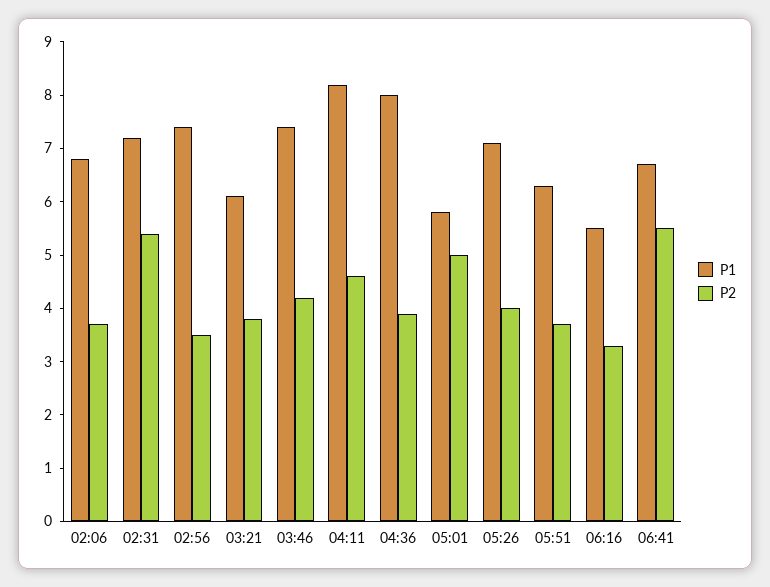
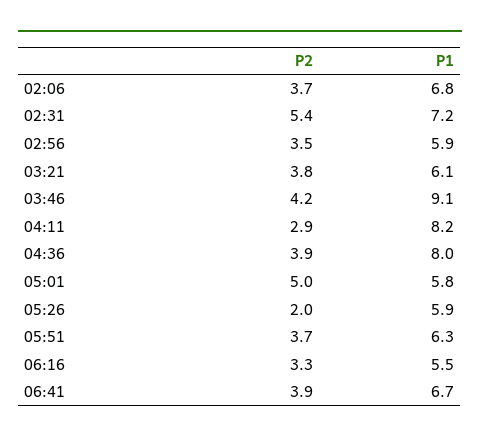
P1, 02:56: 7.5 -> 5.9
P1, 03:46: 7.5 -> 9.1
P2, 04:11: 4.5 -> 2.9
P1, 05:26: 7 -> 5.9
P2, 05:26: 4 -> 2
P2, 06:41: 5.5 -> 3.9

